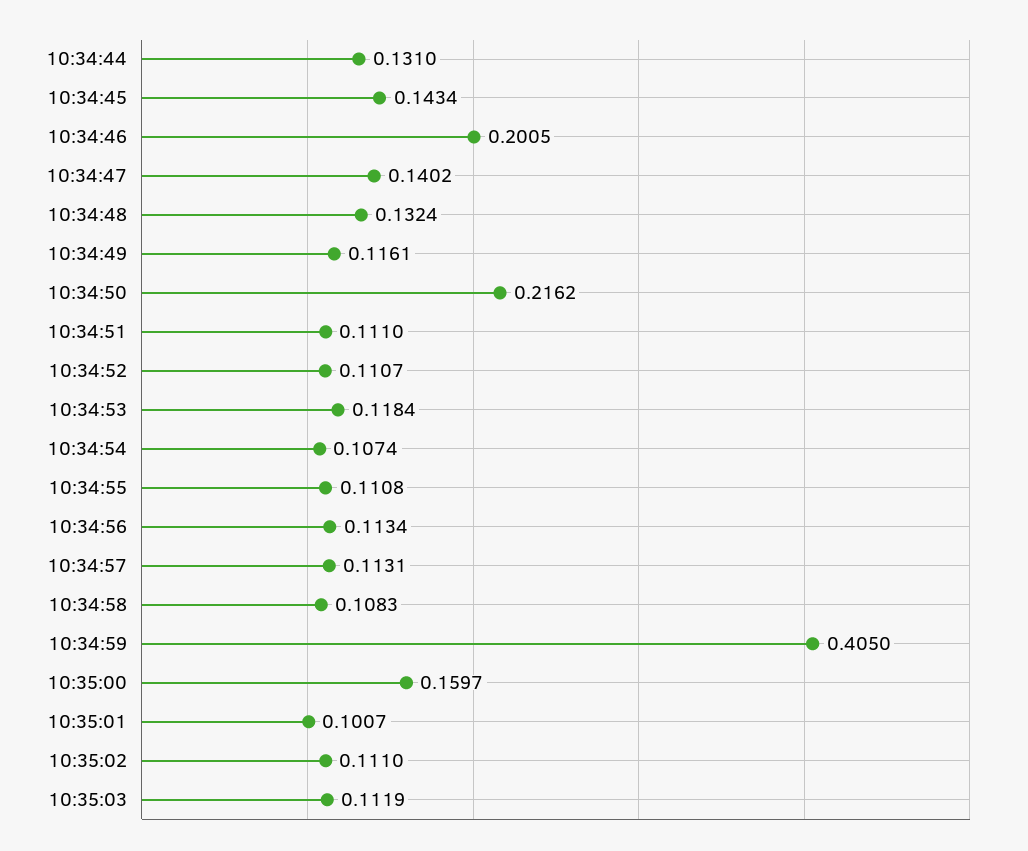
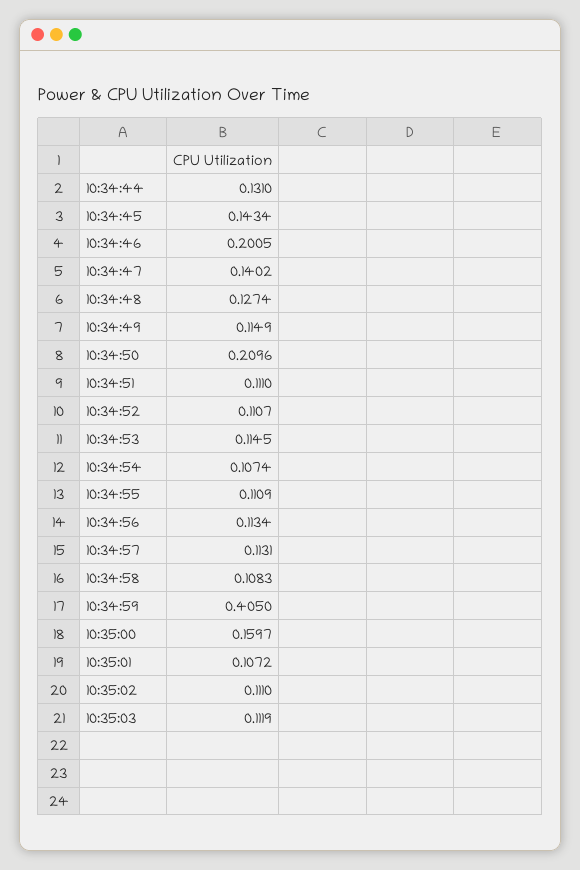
10:34:48: 0.1324 -> 0.1274
10:34:49: 0.1161 -> 0.1149
10:34:50: 0.2162 -> 0.2096
10:34:53: 0.1184 -> 0.1145
10:34:55: 0.1108 -> 0.1109
10:35:01: 0.1007 -> 0.1072

